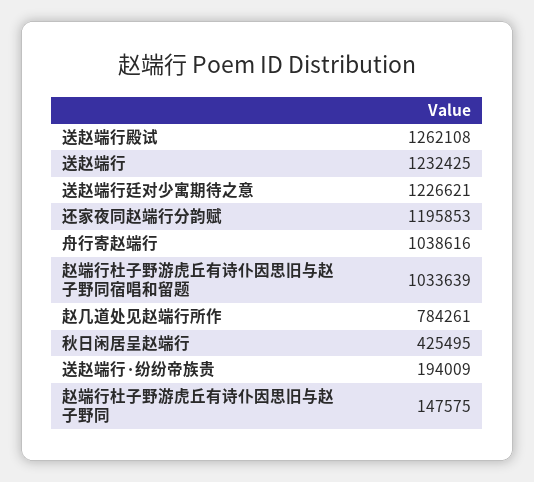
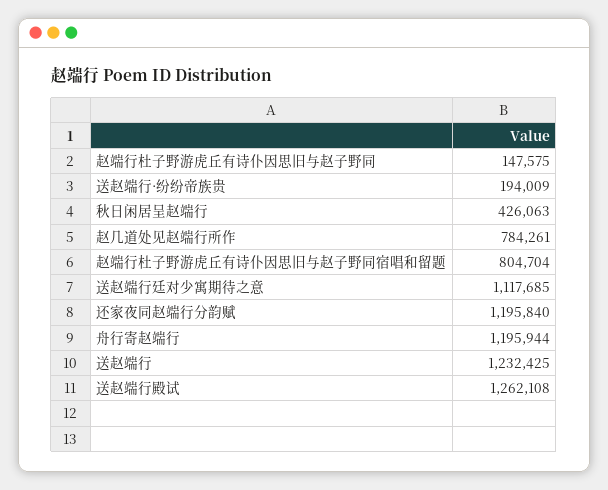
送赵端行廷对少寓期待之意: 1226621 -> 1117685
还家夜同赵端行分韵赋: 1195853 -> 1195840
舟行寄赵端行: 1038616 -> 1195944
赵端行杜子野游虎丘有诗仆因思旧与赵子野同宿唱和留题: 1033639 -> 804704
秋日闲居呈赵端行: 425495 -> 426063

